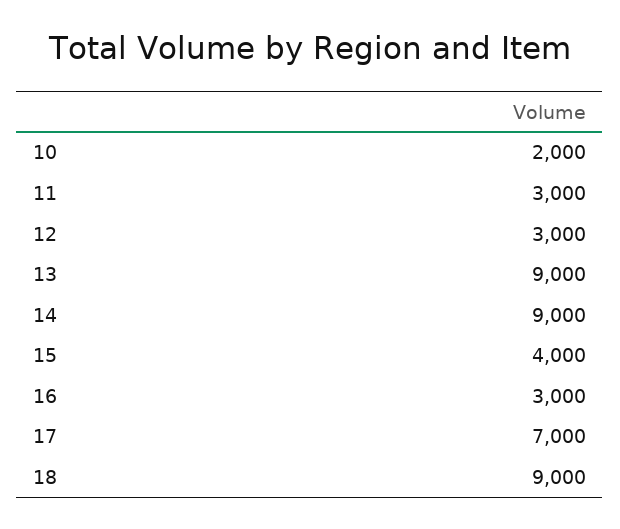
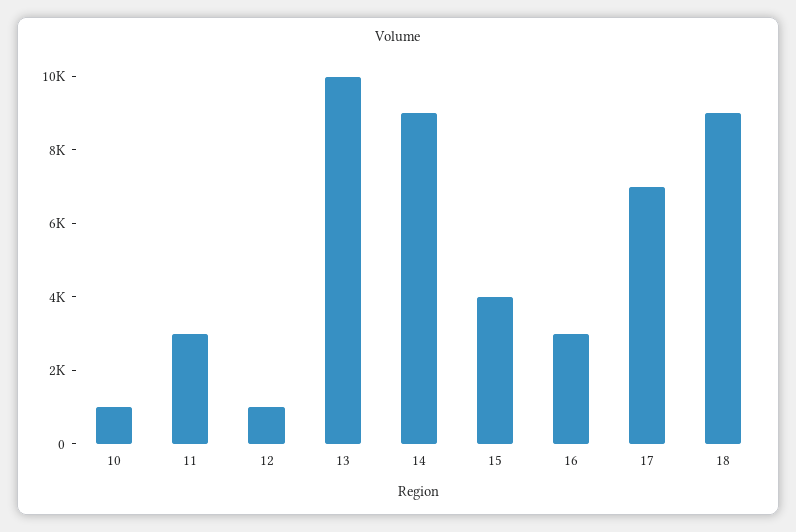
10: 2000 -> 1000
12: 3000 -> 1000
13: 9000 -> 10000

